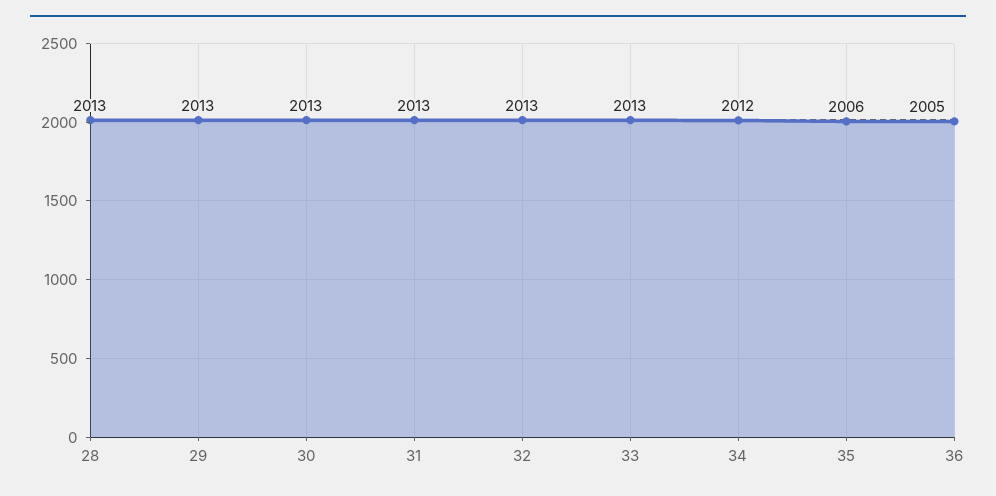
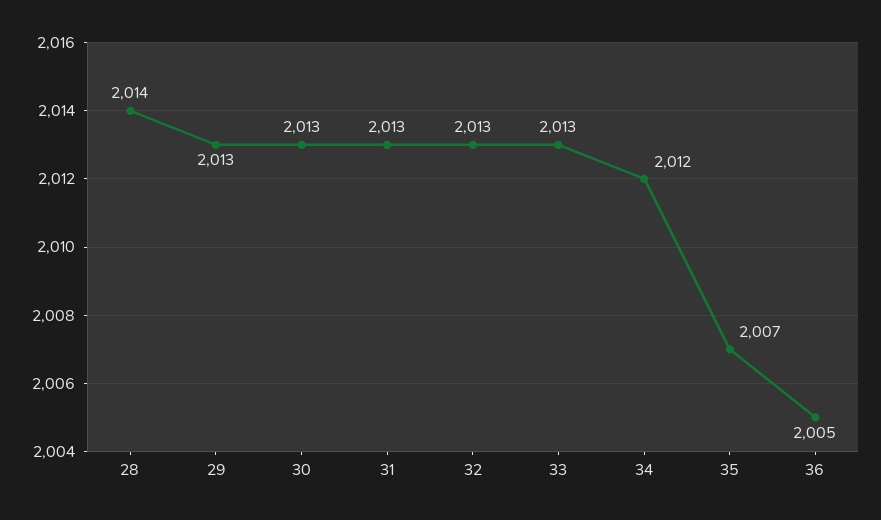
28: 2013 -> 2014
35: 2006 -> 2007

